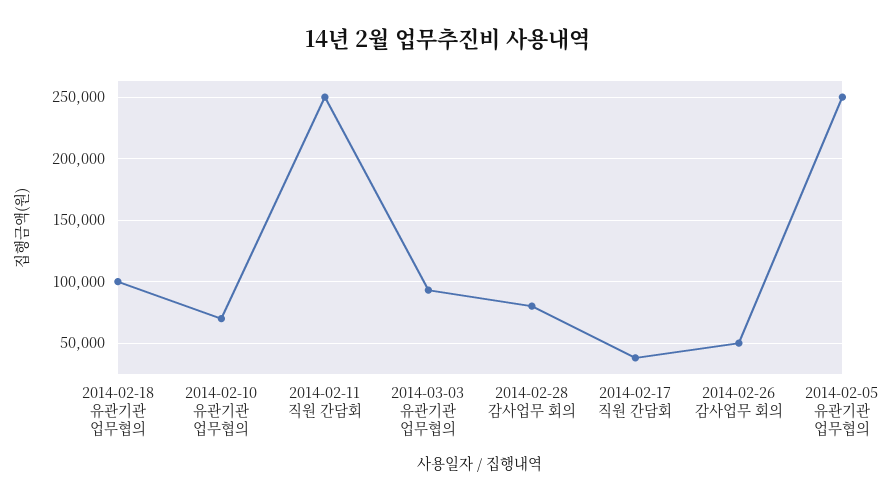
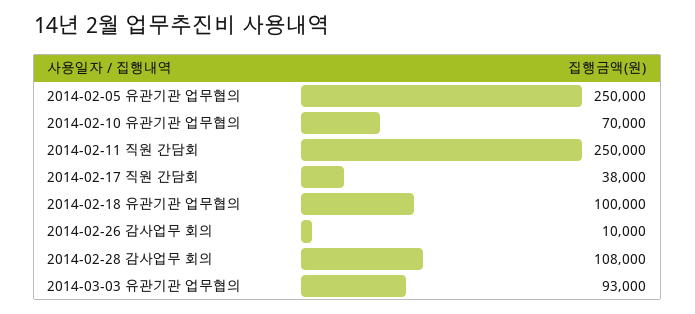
2014-02-28 감사업무 회의: 80000 -> 108000
2014-02-26 감사업무 회의: 50000 -> 10000

